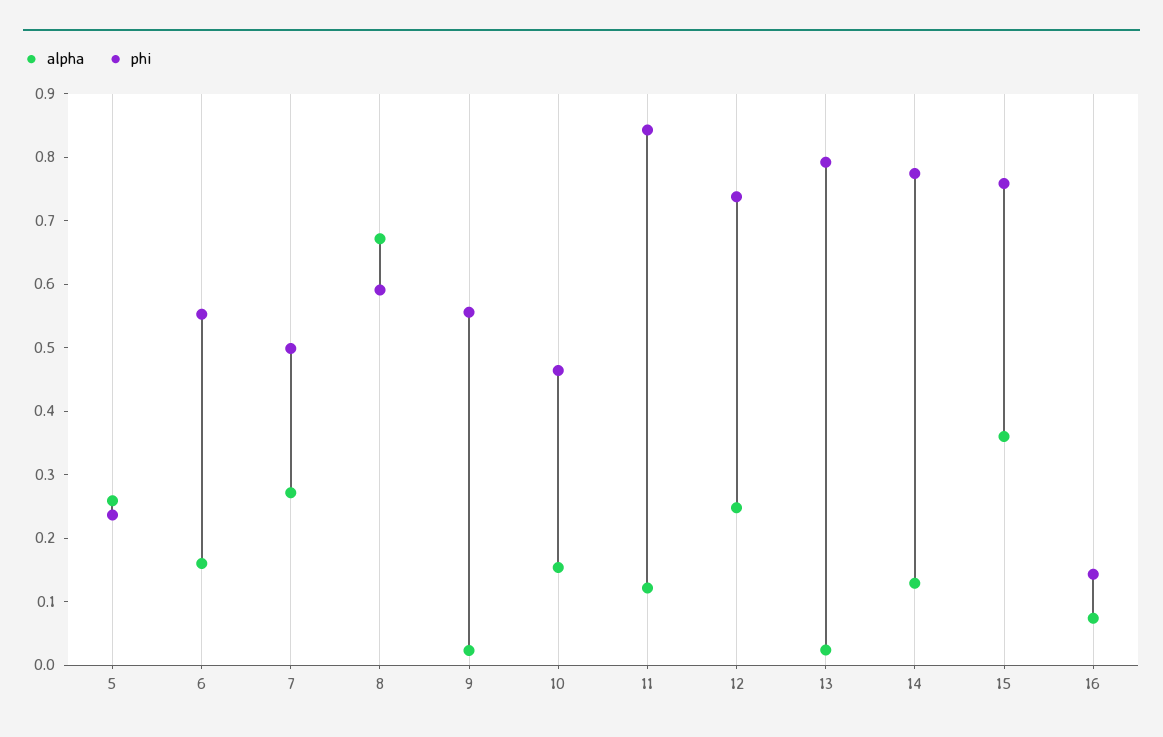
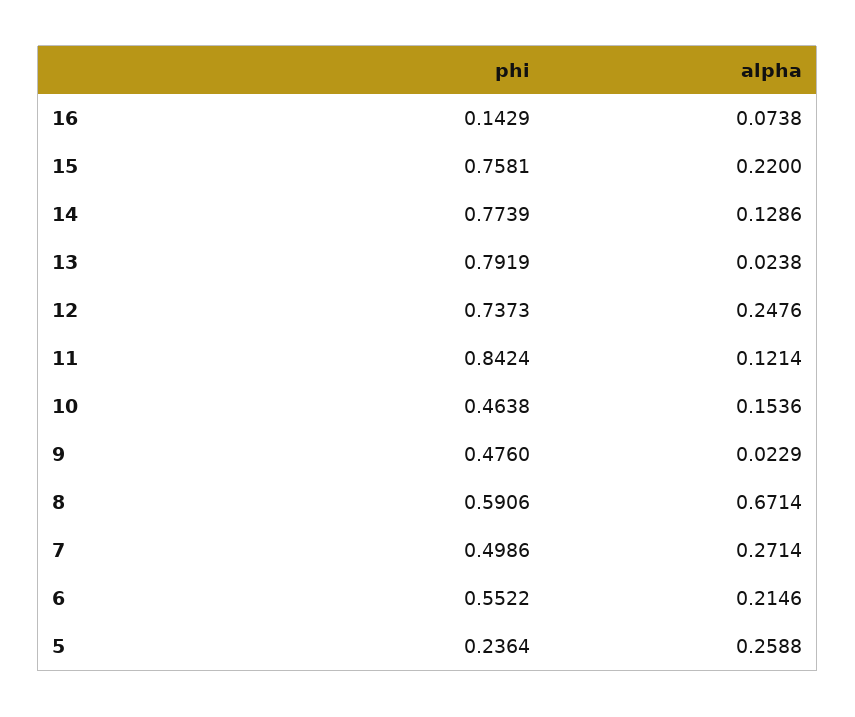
alpha, 6: 0.16 -> 0.2146
phi, 9: 0.56 -> 0.476
alpha, 15: 0.36 -> 0.22

